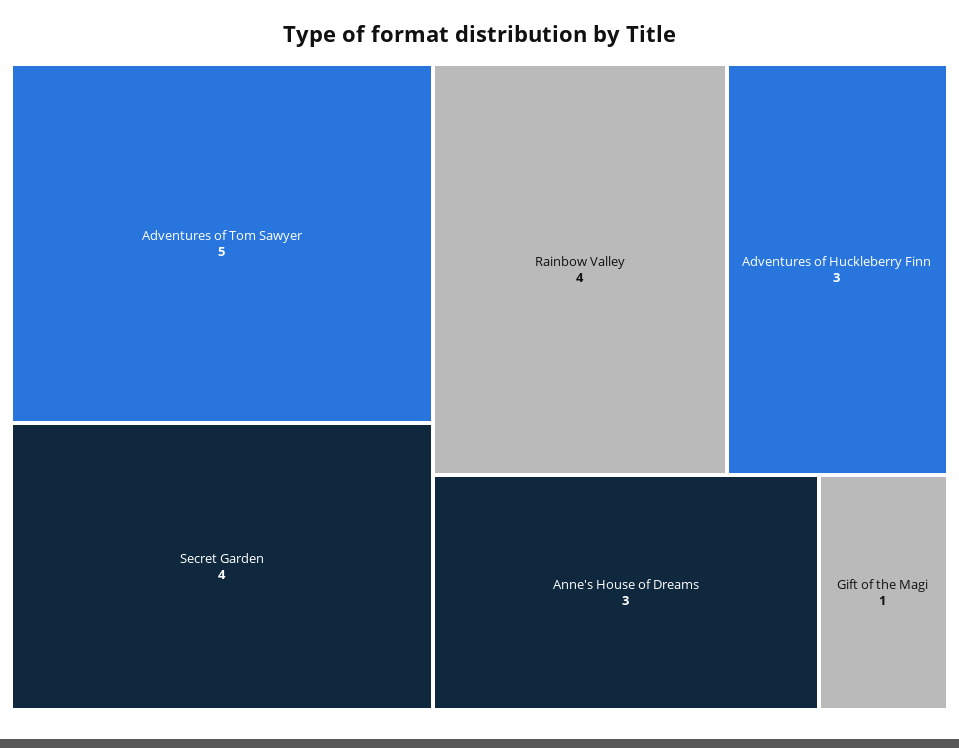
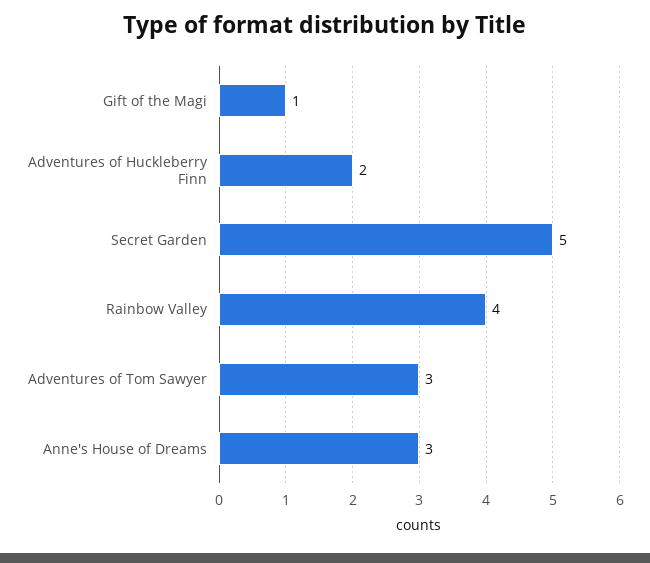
Adventures of Tom Sawyer: 5 -> 3
Secret Garden: 4 -> 5
Adventures of Huckleberry Finn: 3 -> 2

